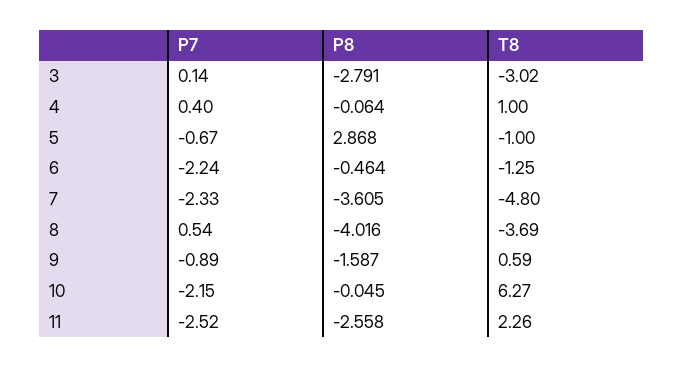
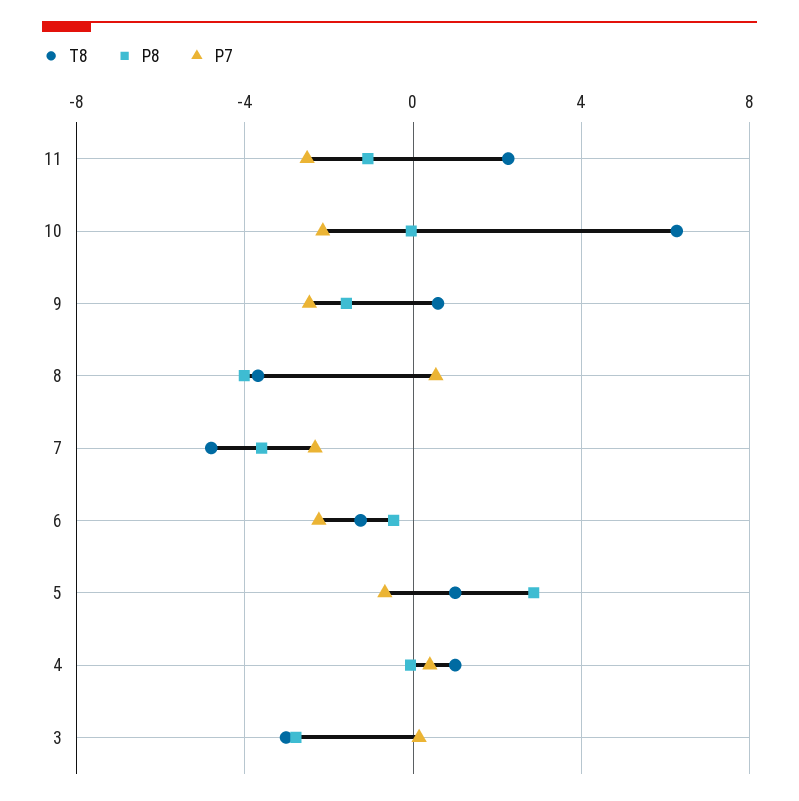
T8, 5: -1 -> 1
P7, 9: -0.89 -> -2.5
P8, 11: -2.558 -> -1

